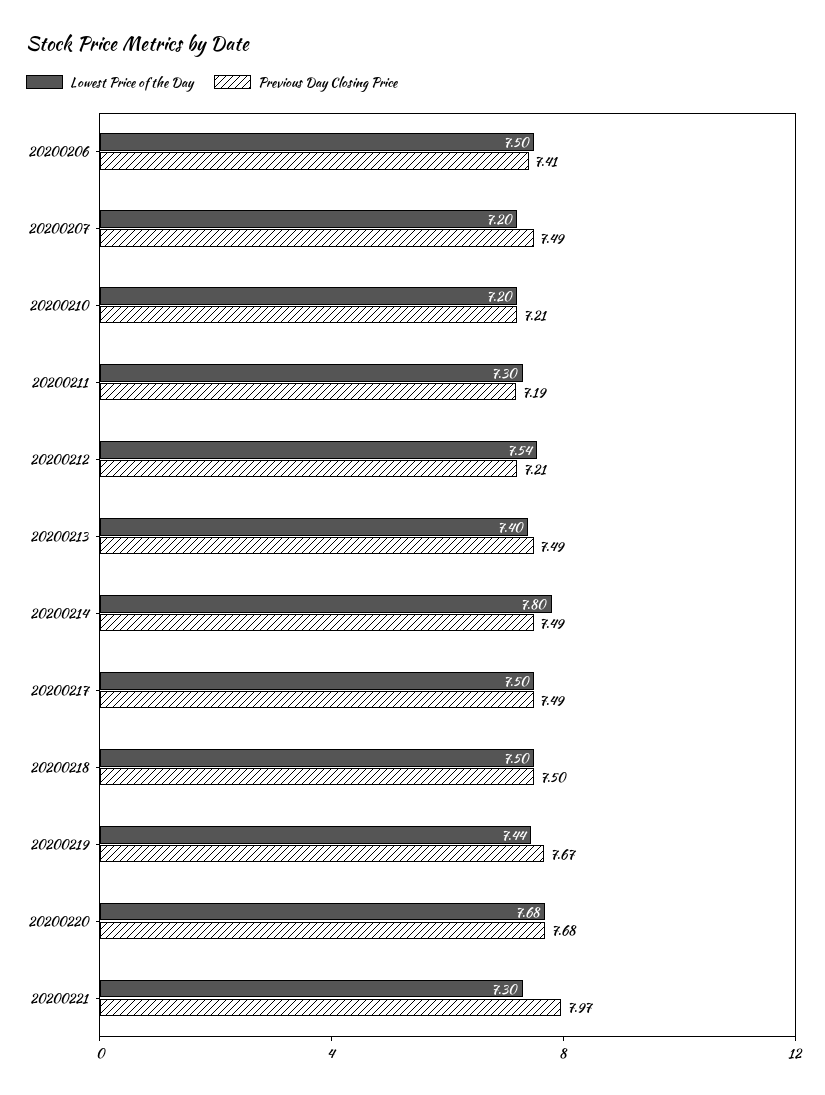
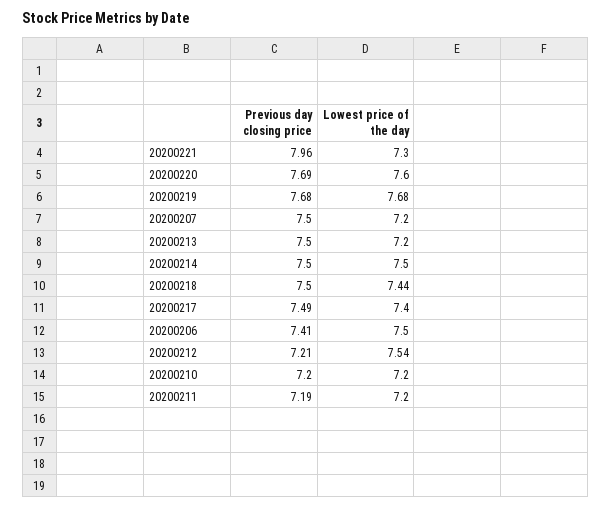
Previous Day Closing Price, 20200207: 7.49 -> 7.5
Previous Day Closing Price, 20200210: 7.21 -> 7.2
Lowest Price of the Day, 20200211: 7.3 -> 7.2
Lowest Price of the Day, 20200213: 7.4 -> 7.2
Previous Day Closing Price, 20200213: 7.49 -> 7.5
Lowest Price of the Day, 20200214: 7.8 -> 7.5
Previous Day Closing Price, 20200214: 7.49 -> 7.5
Lowest Price of the Day, 20200217: 7.5 -> 7.4
Lowest Price of the Day, 20200218: 7.5 -> 7.44
Lowest Price of the Day, 20200219: 7.44 -> 7.68
Previous Day Closing Price, 20200219: 7.67 -> 7.68
Lowest Price of the Day, 20200220: 7.68 -> 7.6
Previous Day Closing Price, 20200220: 7.68 -> 7.69
Previous Day Closing Price, 20200221: 7.97 -> 7.96

